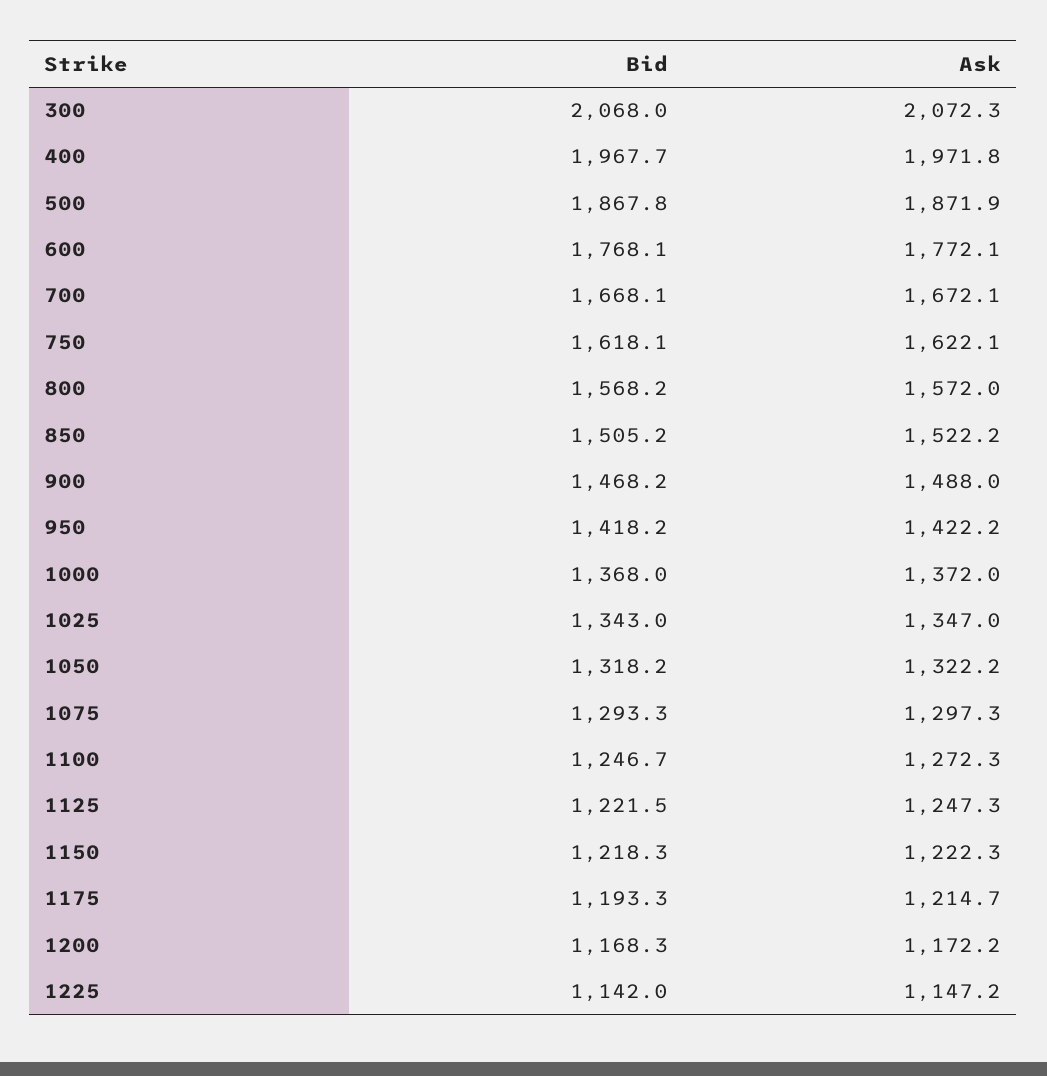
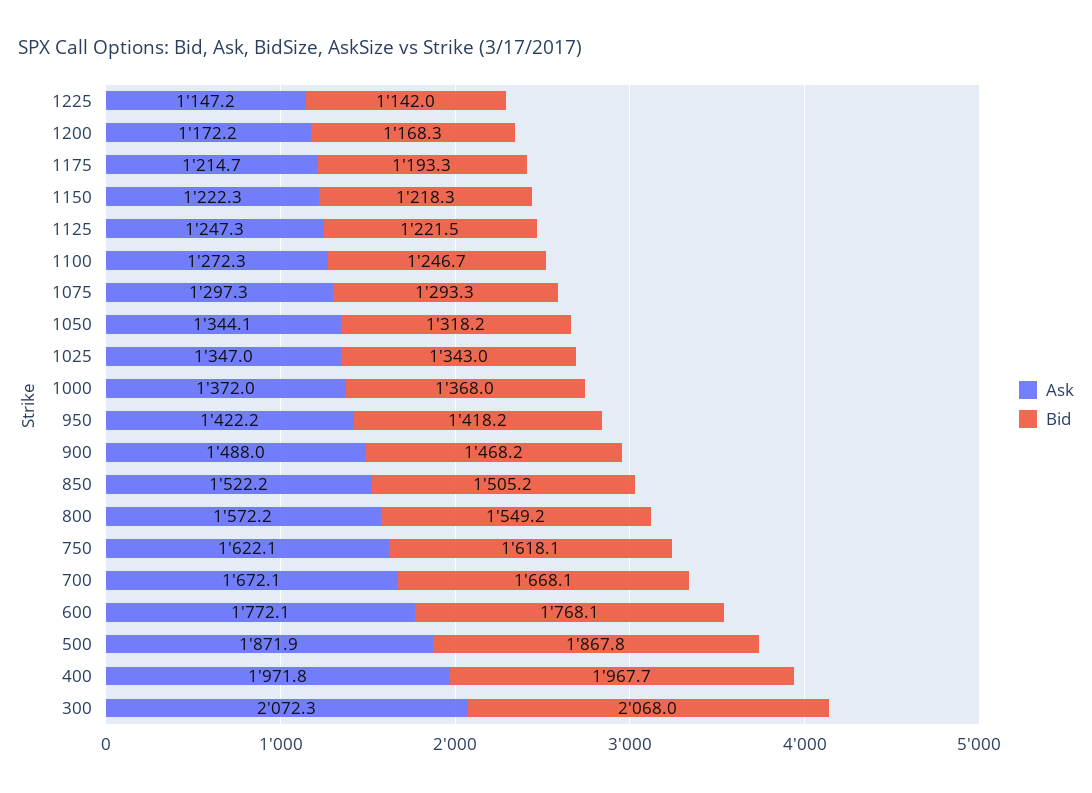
Bid, 800: 1568.2 -> 1549.2
Ask, 800: 1572 -> 1572.2
Ask, 1050: 1322.2 -> 1344.1

